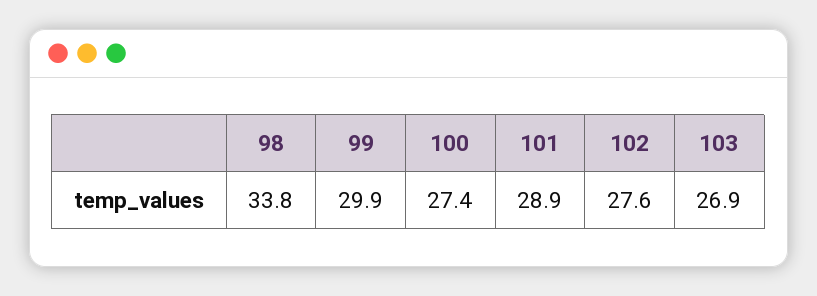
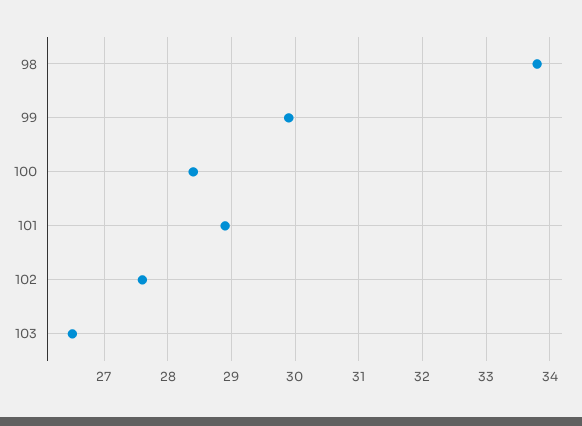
100: 27.4 -> 28.4
103: 26.9 -> 26.5

